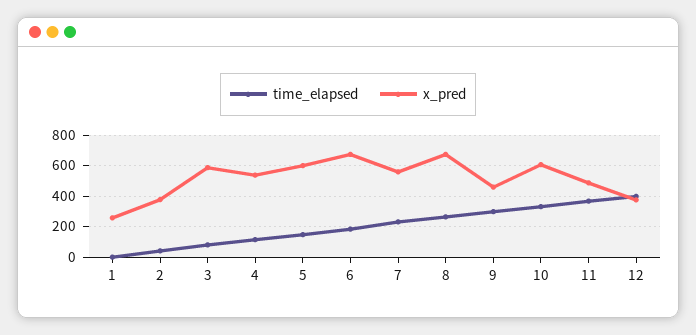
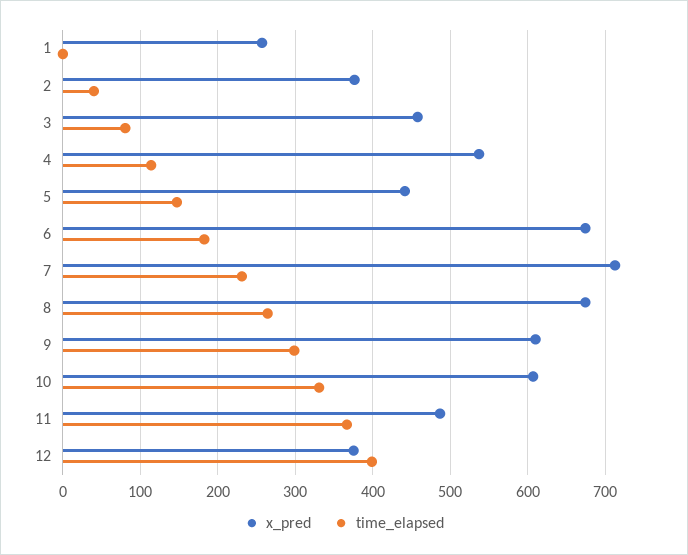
x_pred, 3: 600 -> 460
x_pred, 5: 600 -> 440
x_pred, 7: 550 -> 710
x_pred, 9: 450 -> 610

